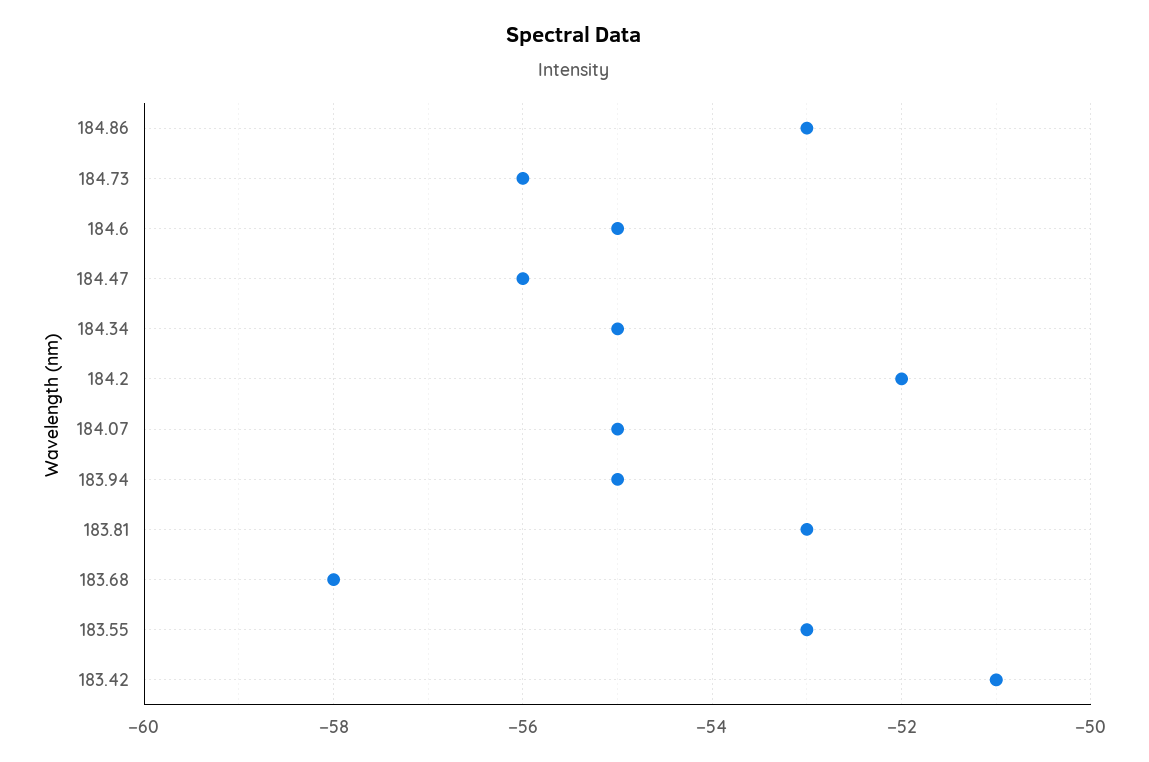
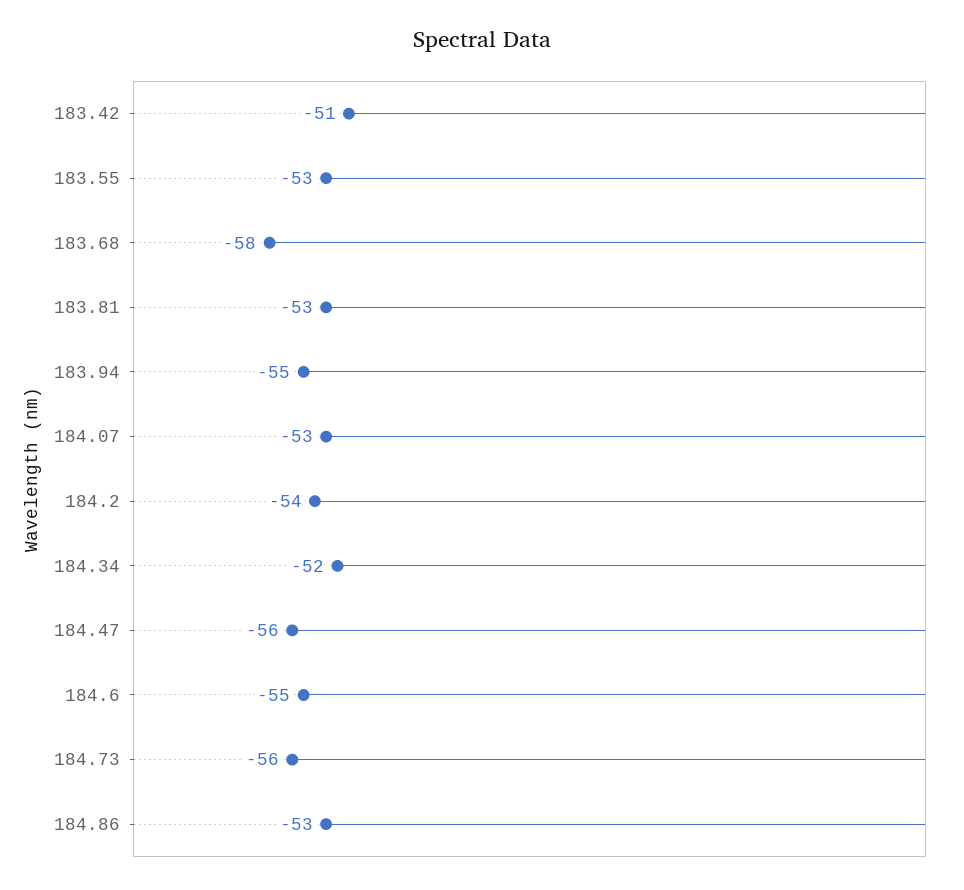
184.34: -55 -> -52
184.2: -52 -> -54
184.07: -55 -> -53

